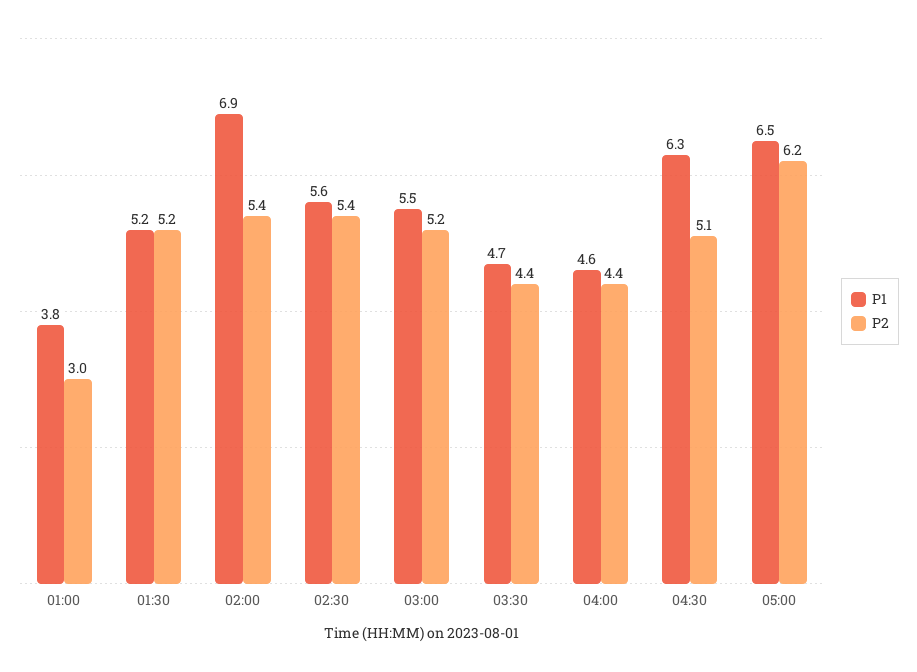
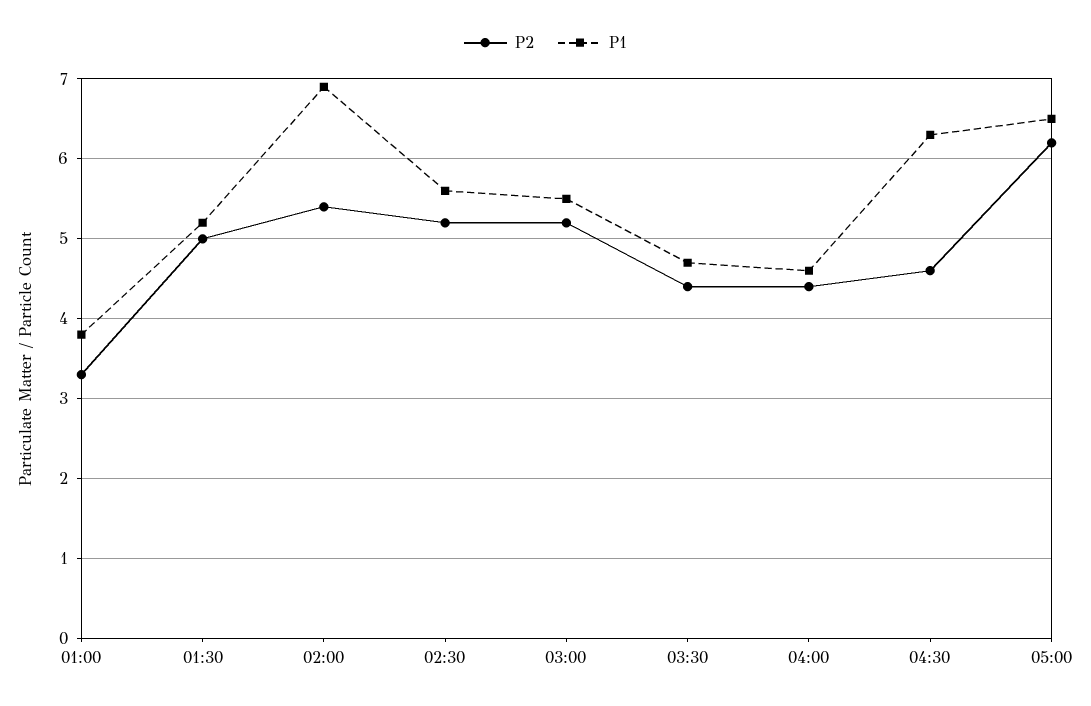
P2, 01:00: 3 -> 3.3
P2, 01:30: 5.2 -> 5
P2, 02:30: 5.4 -> 5.2
P2, 04:30: 5.1 -> 4.6

